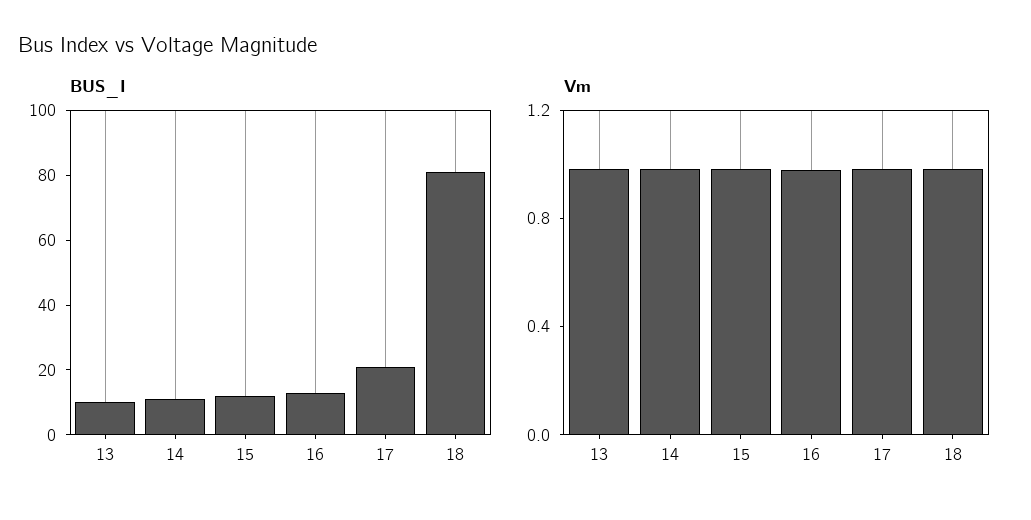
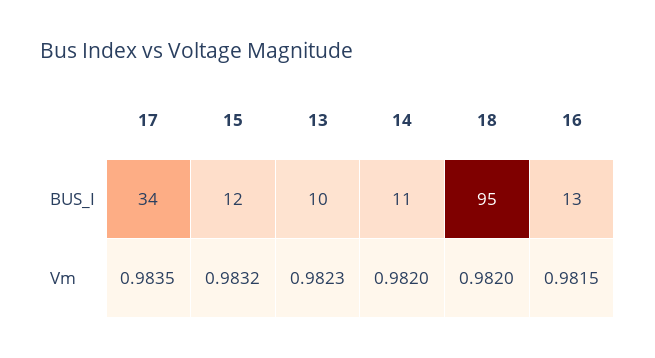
BUS_I, 17: 20 -> 34
BUS_I, 18: 80 -> 95

